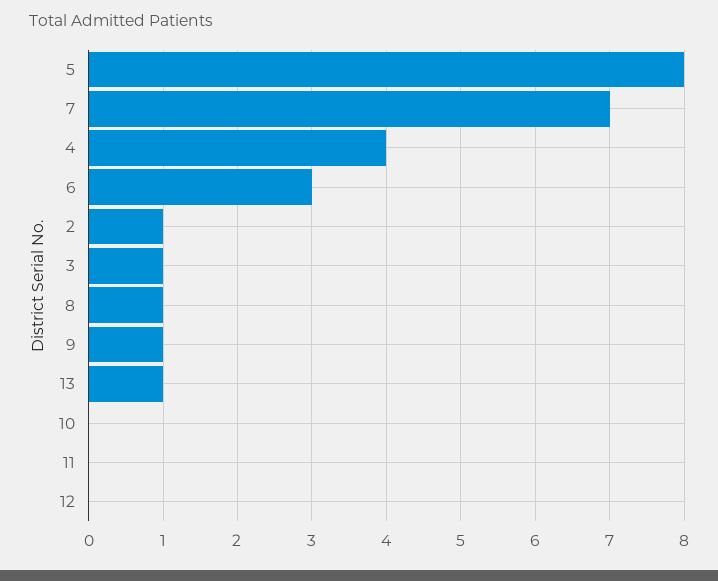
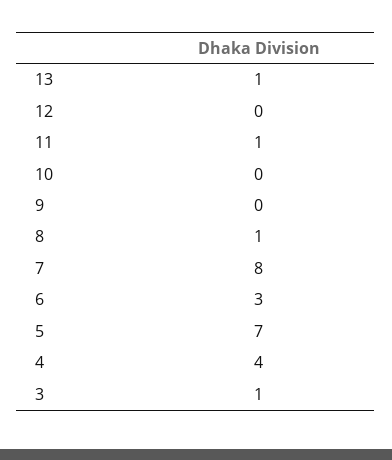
5: 8 -> 7
7: 7 -> 8
2: 1 -> none
9: 1 -> 0
11: 0 -> 1

